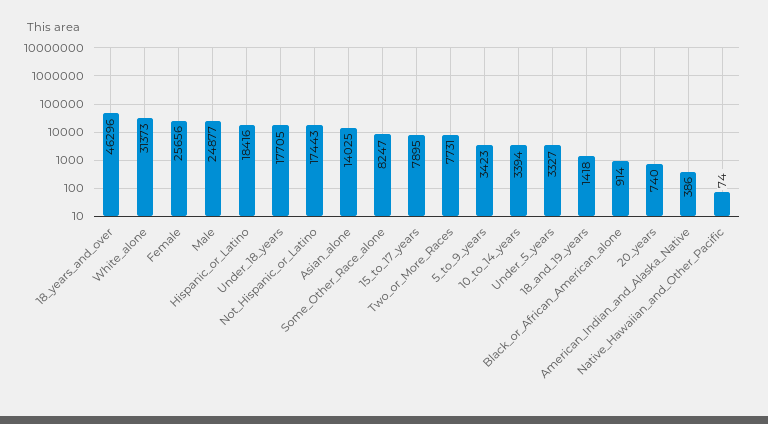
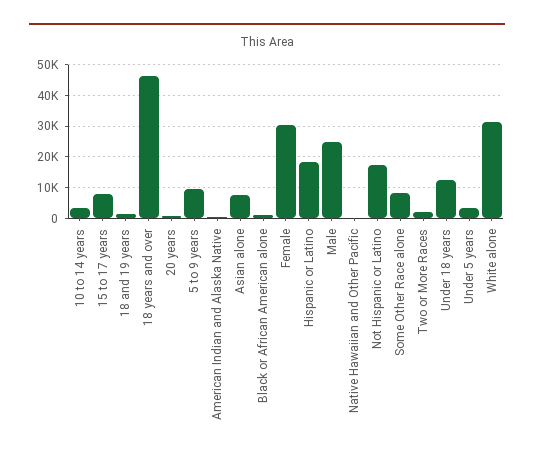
Female: 25656 -> 30000
Under_18_years: 17705 -> 12000
Asian_alone: 14025 -> 8000
Two_or_More_Races: 7731 -> 2000
5_to_9_years: 3423 -> 10000

